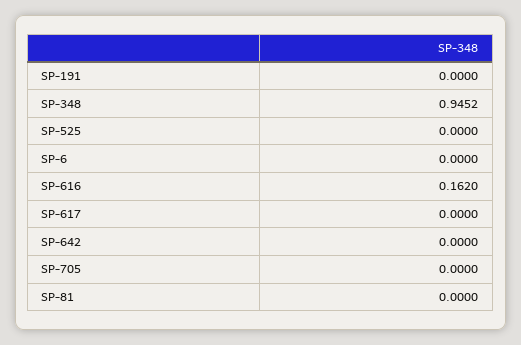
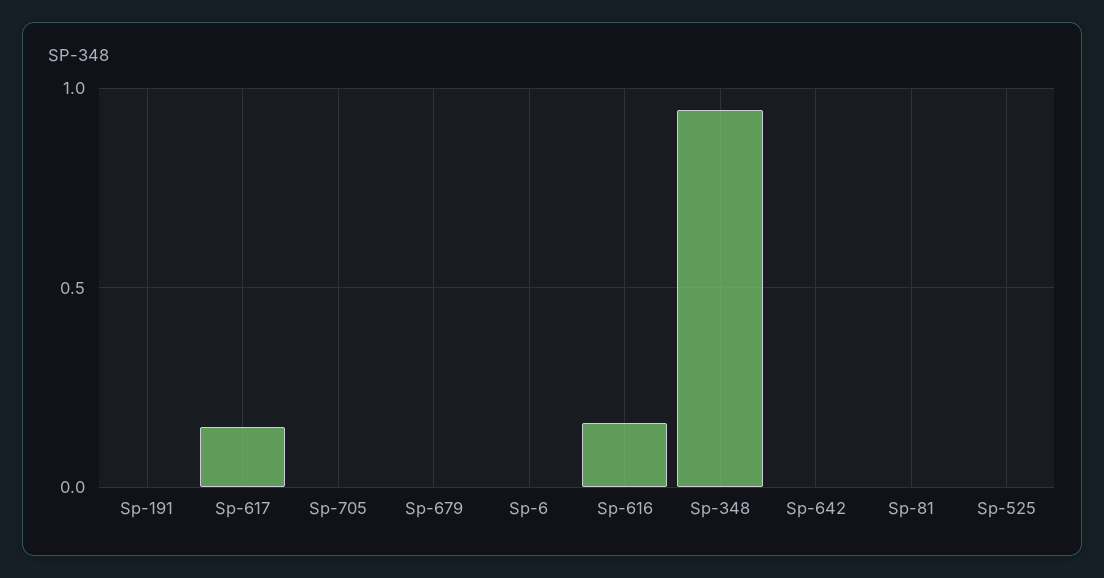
SP-617: 0 -> 0.15
Sp-679: none -> 0

